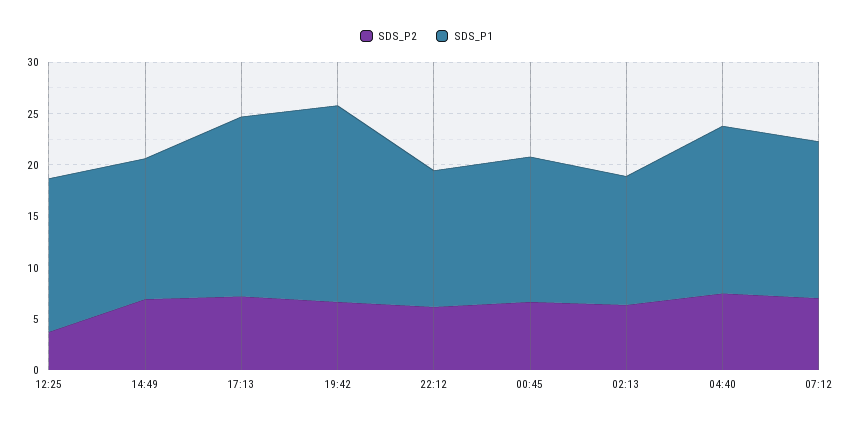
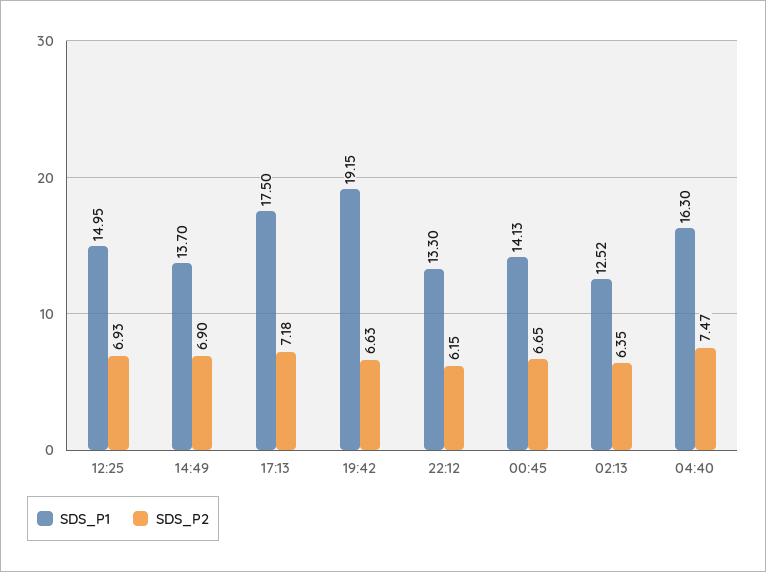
SDS_P2, 12:25: 4 -> 6.93
SDS_P2, 07:12: 7 -> none
SDS_P1, 07:12: 15 -> none

